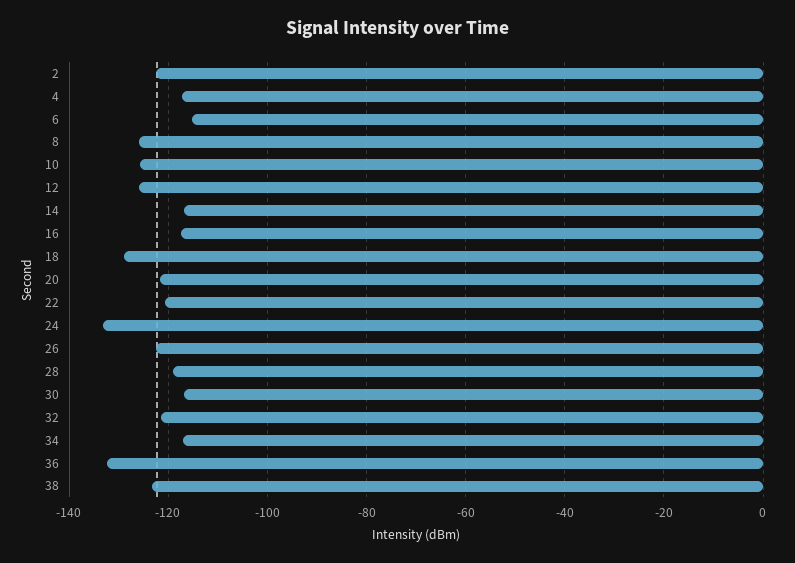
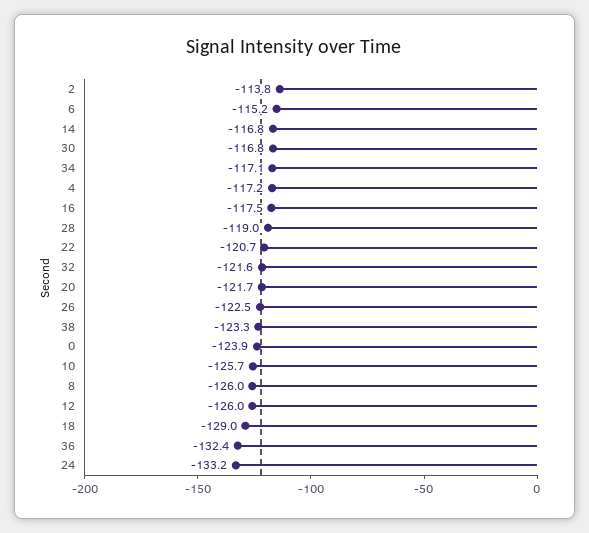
2: -122 -> -113.8
0: none -> -123.9

